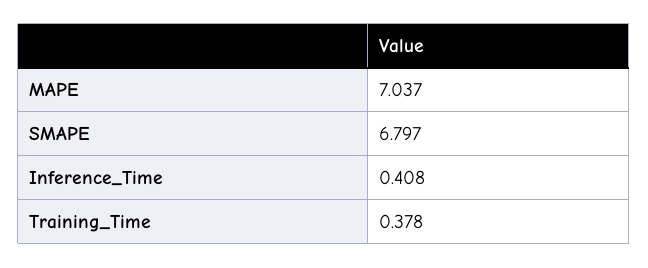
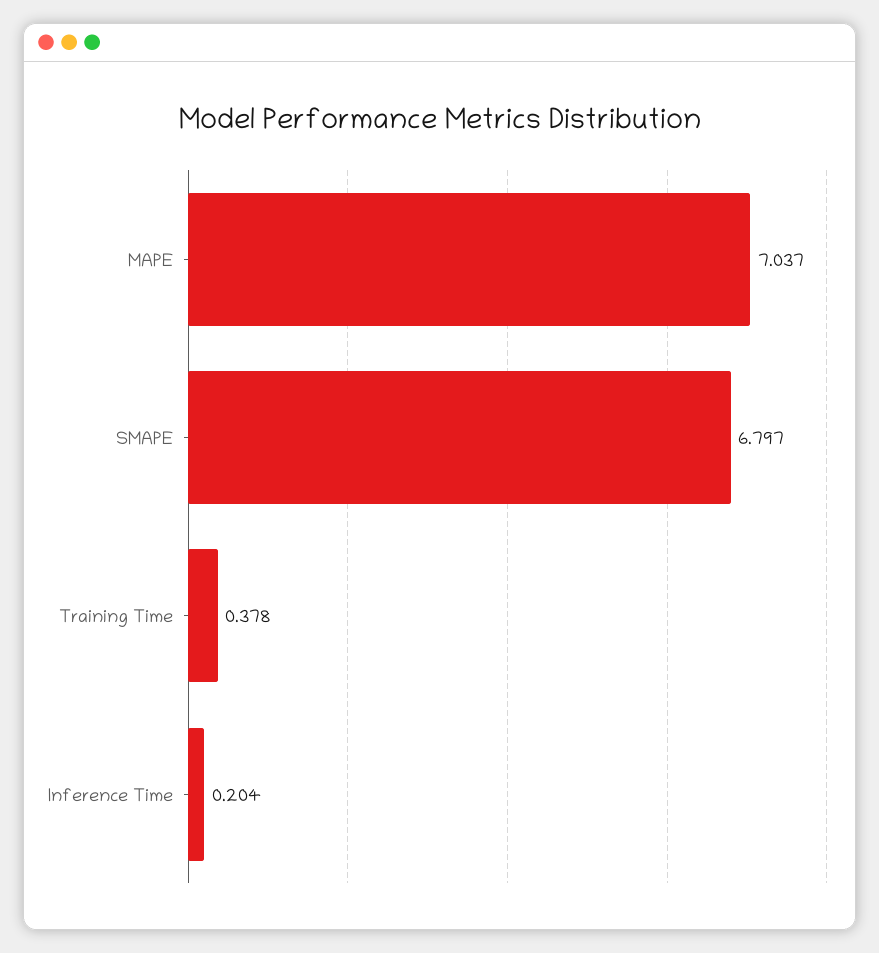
Inference_Time: 0.408 -> 0.204

